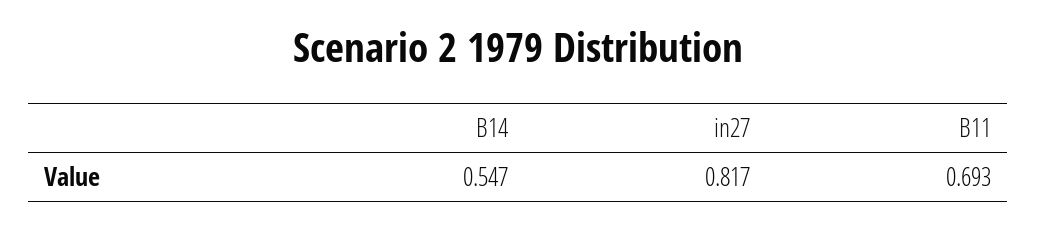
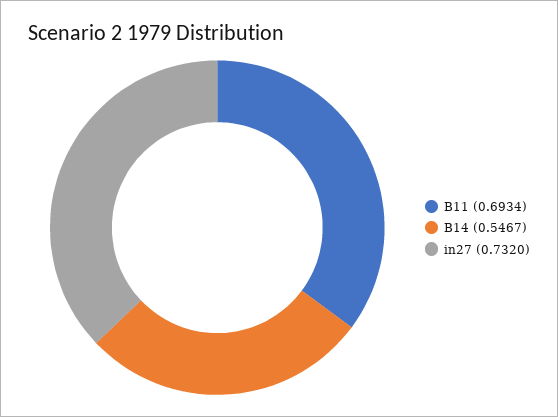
in27: 0.817 -> 0.732

